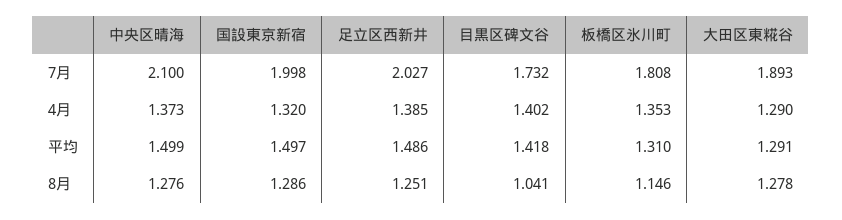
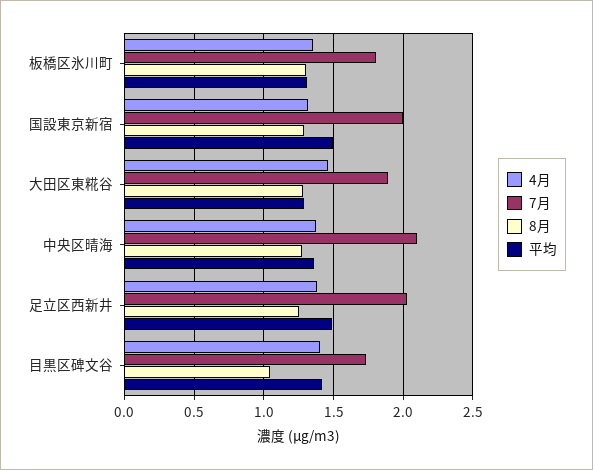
4月, 大田区東糀谷: 1.29 -> 1.45
平均, 中央区晴海: 1.499 -> 1.35
8月, 板橋区氷川町: 1.146 -> 1.3

